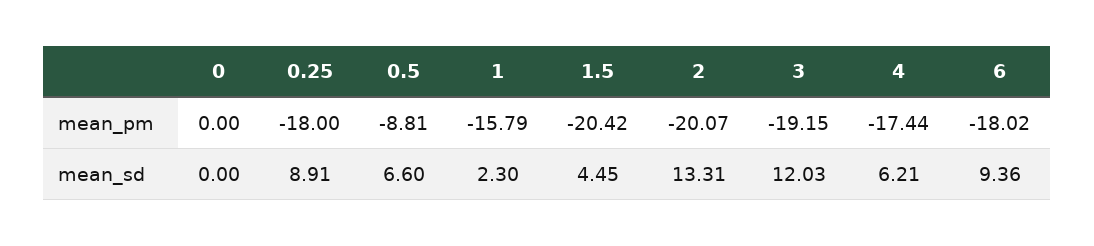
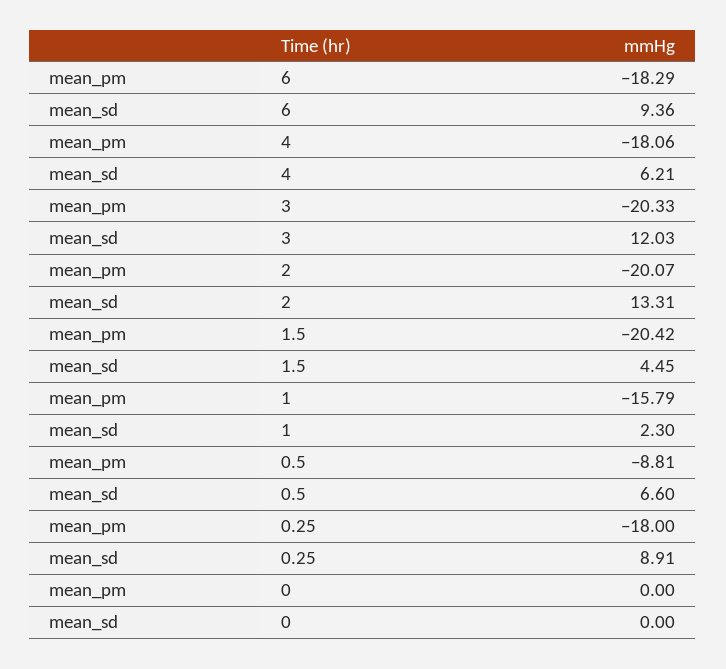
3, mean_pm: -19.15 -> -20.33
4, mean_pm: -17.44 -> -18.06
6, mean_pm: -18.02 -> -18.29

